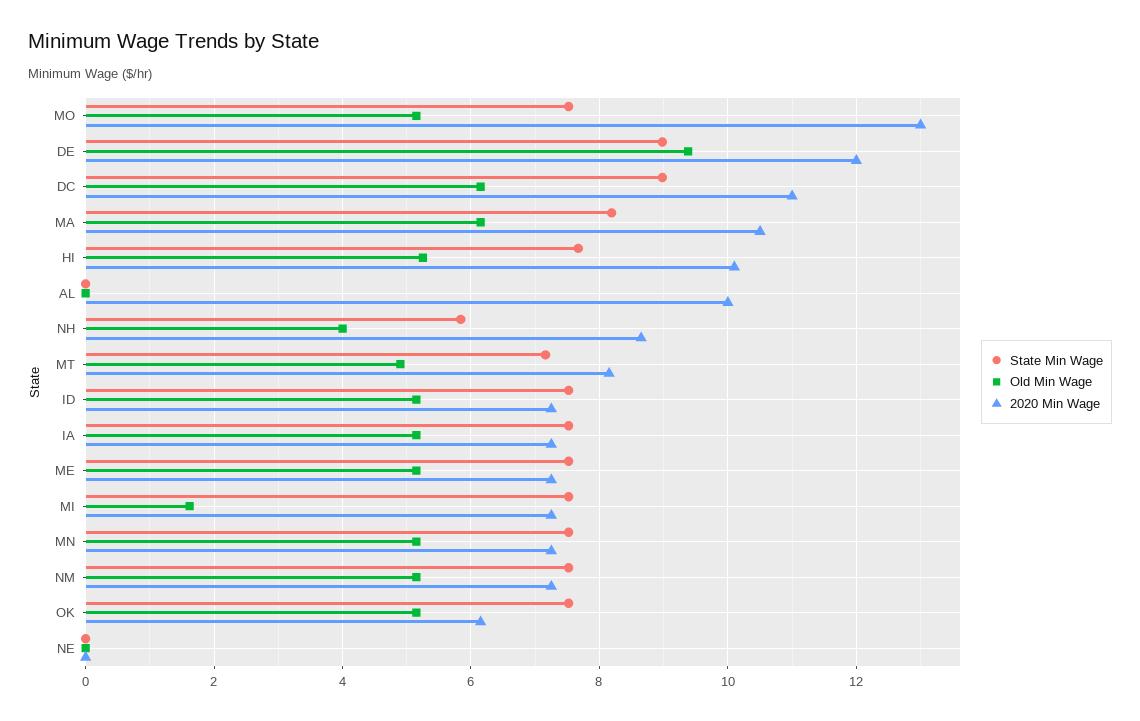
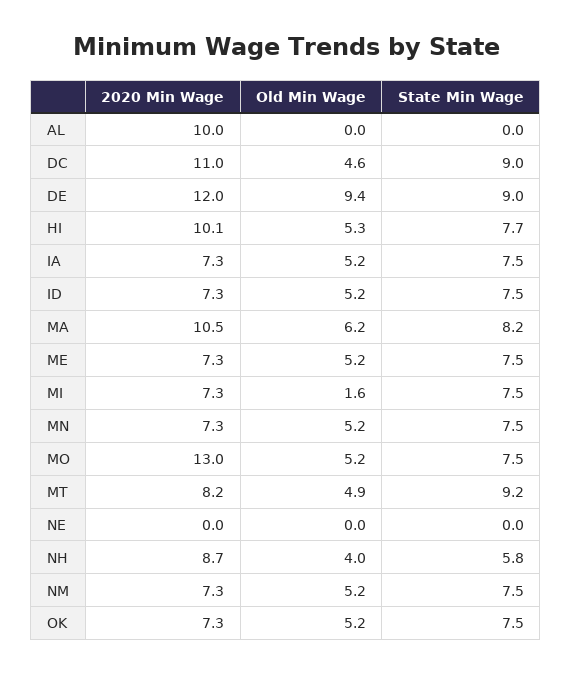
Old Min Wage, DC: 6.2 -> 4.6
State Min Wage, MT: 7.2 -> 9.2
2020 Min Wage, OK: 6.2 -> 7.3

